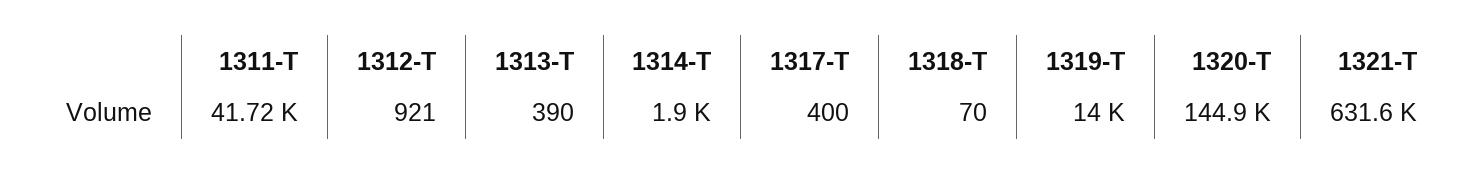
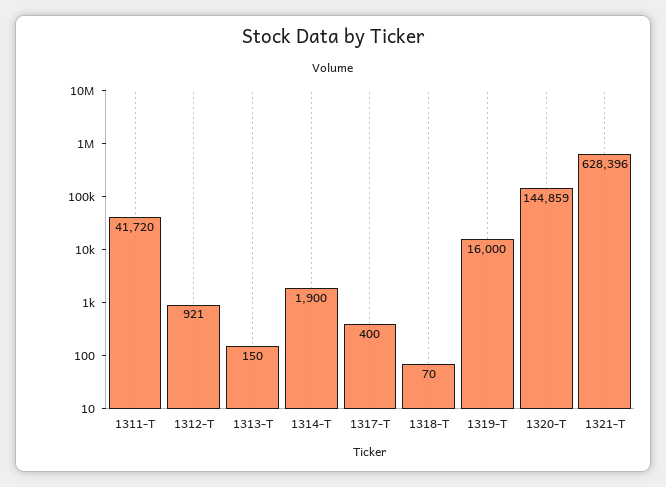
1313-T: 390 -> 150
1319-T: 14000 -> 16000
1321-T: 631600 -> 628396

